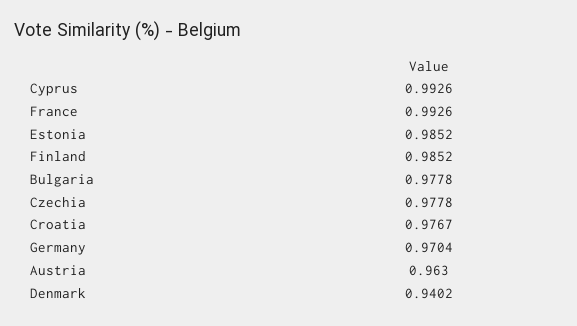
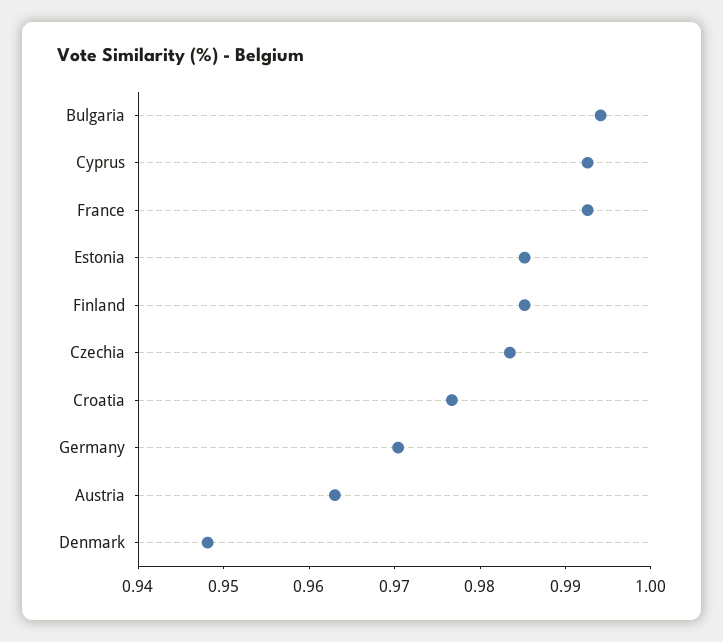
Bulgaria: 0.9778 -> 0.994
Czechia: 0.9778 -> 0.984
Denmark: 0.9402 -> 0.948

